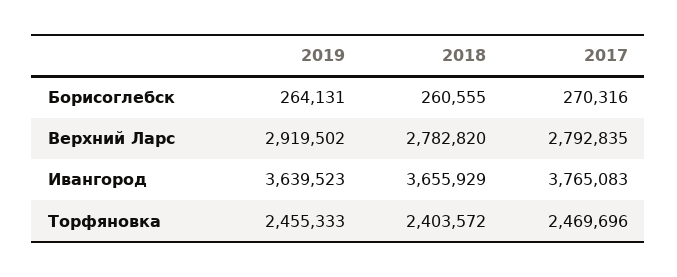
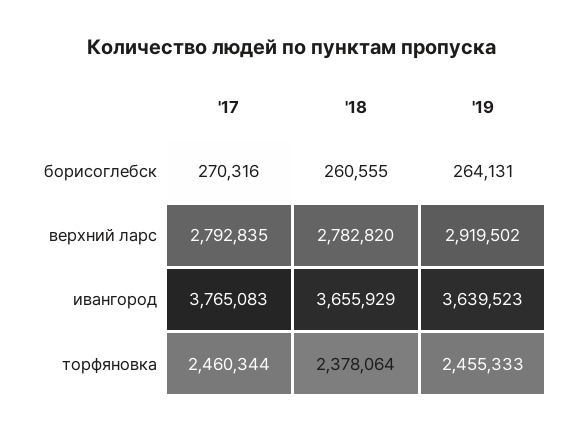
2018, Торфяновка: 2403572 -> 2378064
2017, Торфяновка: 2469696 -> 2460344

